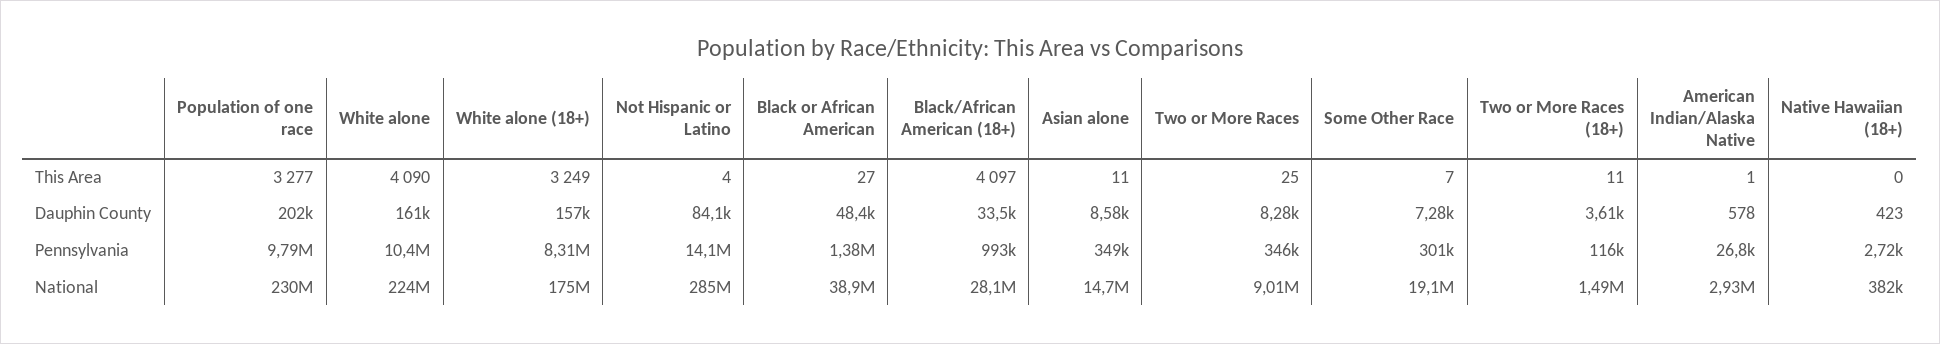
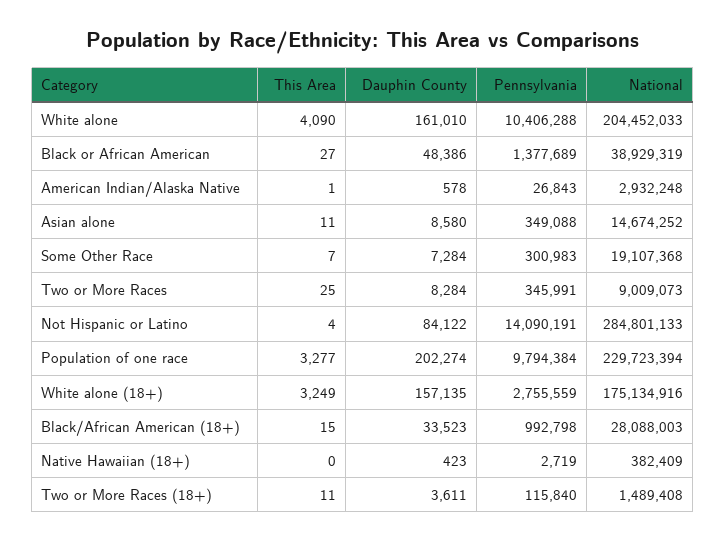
Black/African American (18+), This Area: 4097 -> 15
White alone (18+), Pennsylvania: 8310000 -> 2755559
White alone, National: 224000000 -> 204452033

